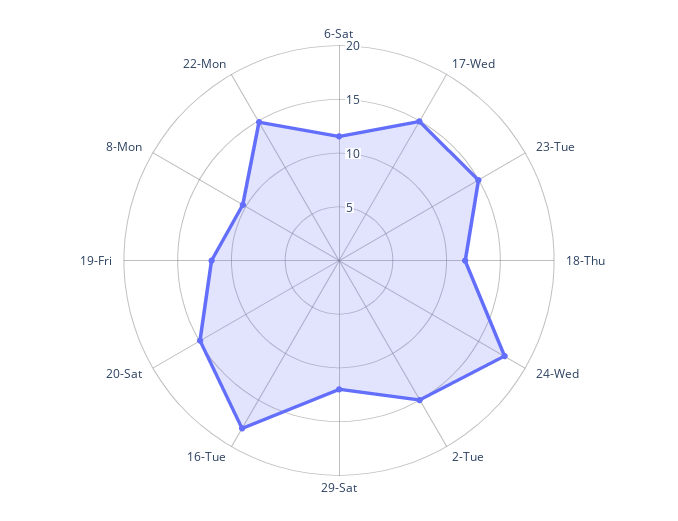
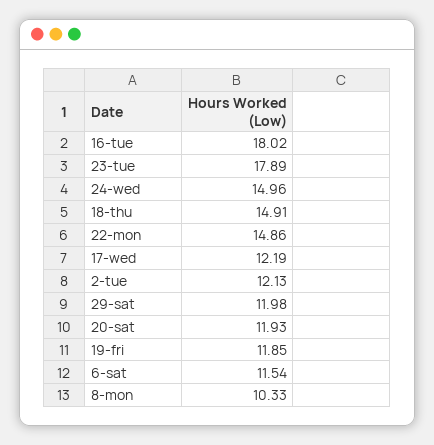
17-Wed: 15 -> 12.19
23-Tue: 15 -> 17.89
18-Thu: 12 -> 14.91
24-Wed: 18 -> 14.96
2-Tue: 15 -> 12.13
20-Sat: 15 -> 11.93

